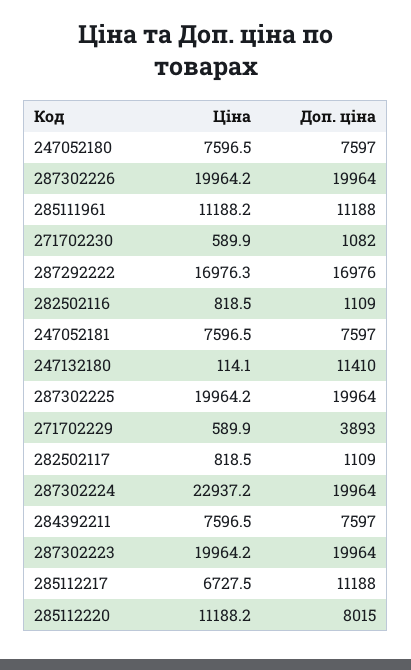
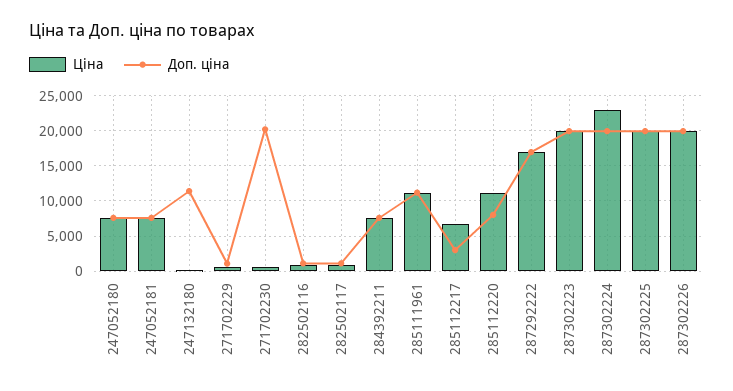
Доп. ціна, 271702230: 1082 -> 20000
Доп. ціна, 271702229: 3893 -> 1000
Доп. ціна, 285112217: 11188 -> 3000

